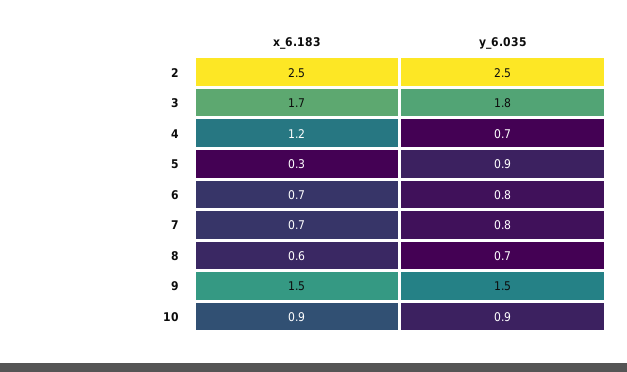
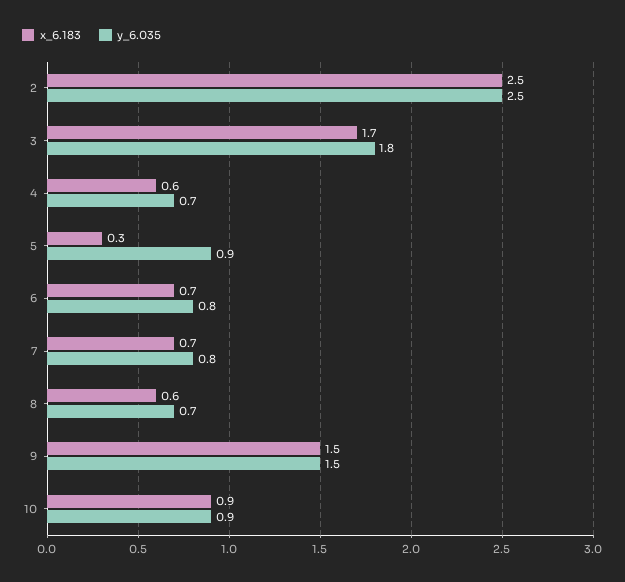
x_6.183, 4: 1.2 -> 0.6

